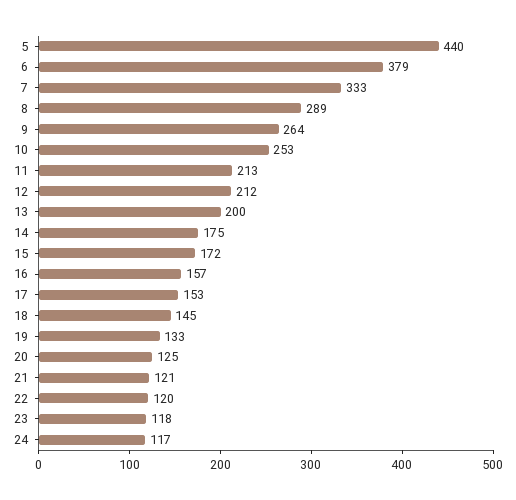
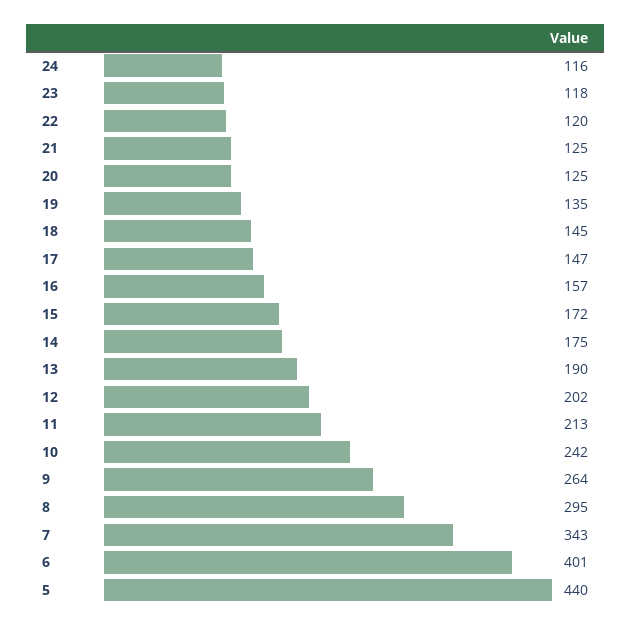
6: 379 -> 401
7: 333 -> 343
8: 289 -> 295
10: 253 -> 242
12: 212 -> 202
13: 200 -> 190
17: 153 -> 147
19: 133 -> 135
21: 121 -> 125
24: 117 -> 116

